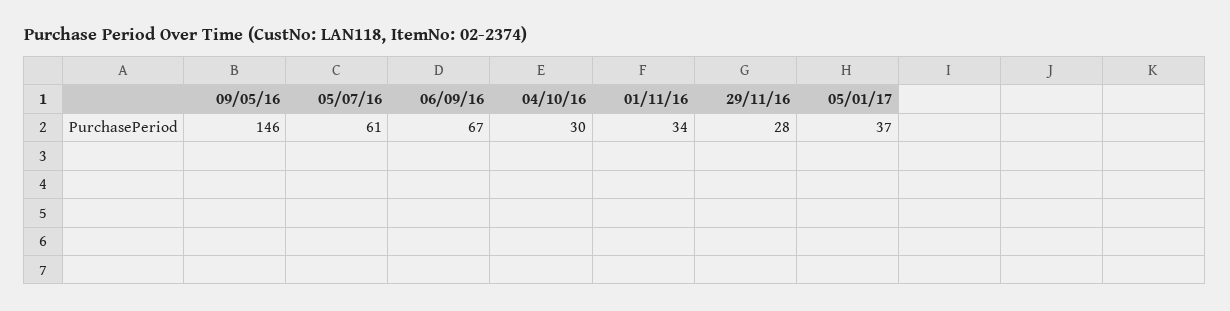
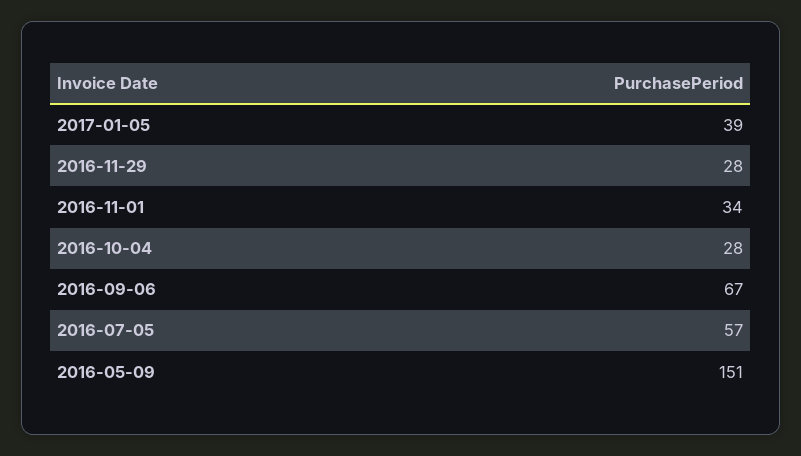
09/05/16: 146 -> 151
05/07/16: 61 -> 57
04/10/16: 30 -> 28
05/01/17: 37 -> 39

